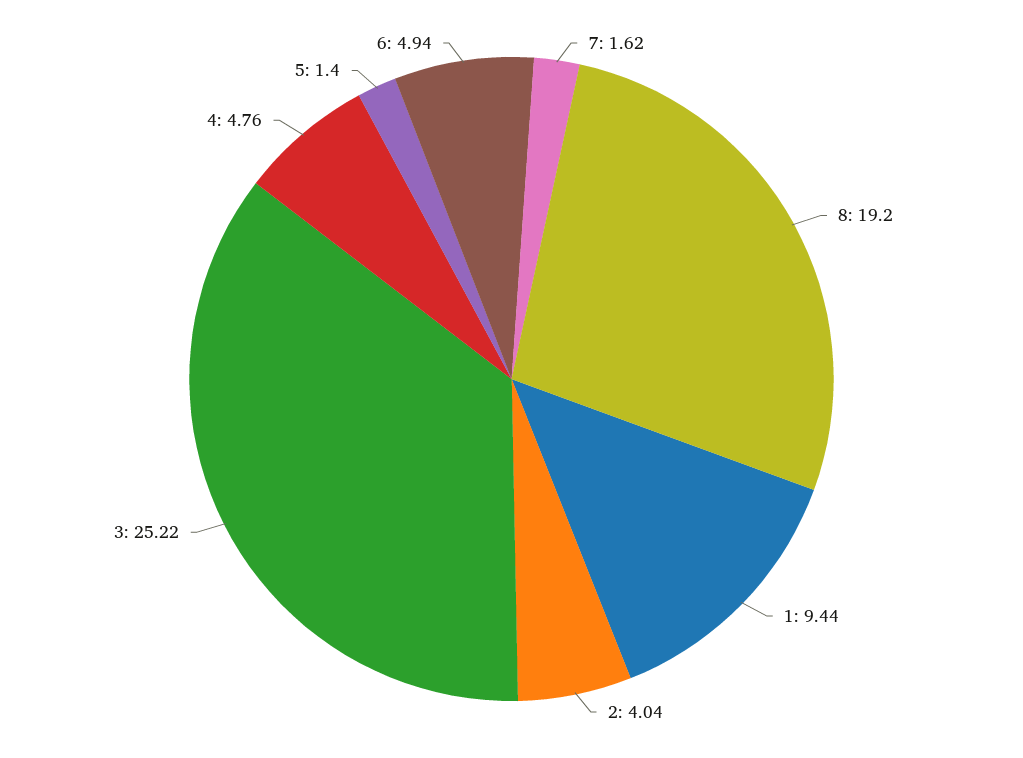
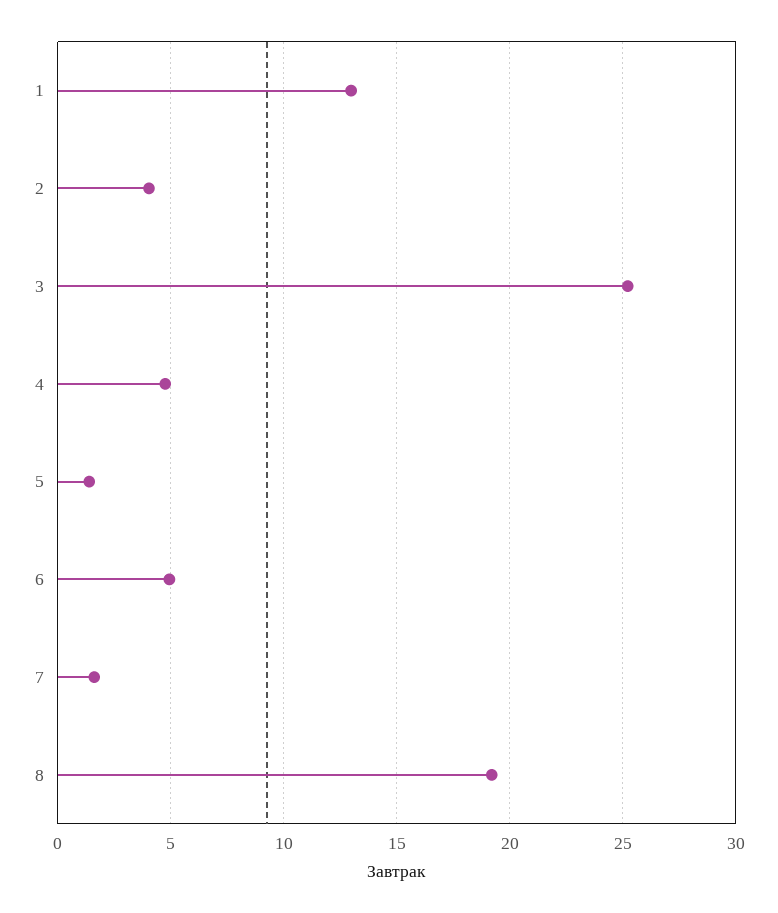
1: 9.44 -> 13

